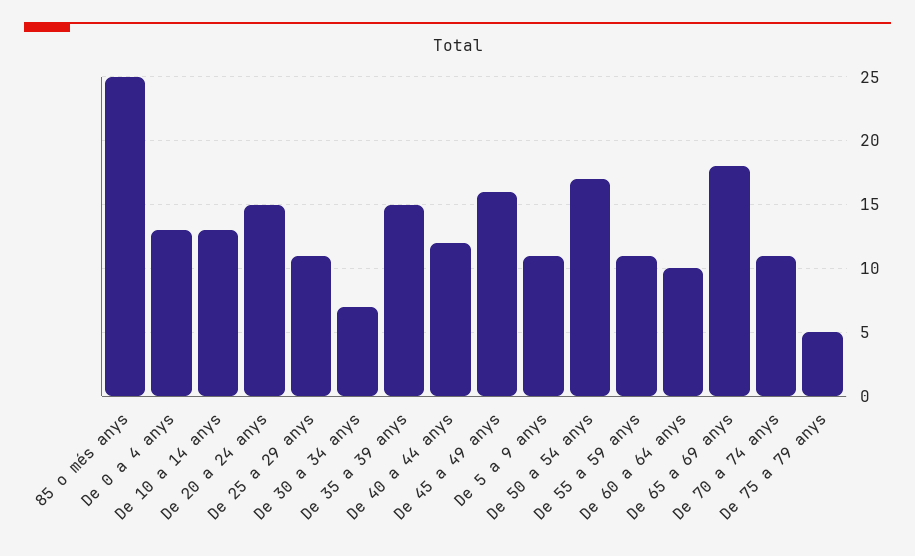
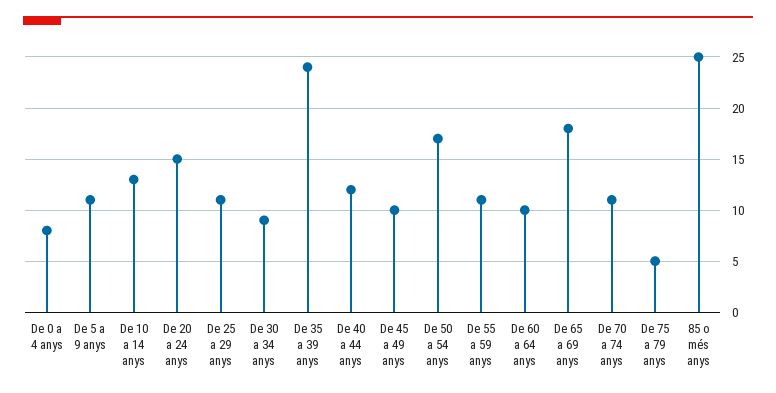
De 0 a 4 anys: 13 -> 8
De 30 a 34 anys: 7 -> 9
De 35 a 39 anys: 15 -> 24
De 45 a 49 anys: 16 -> 10

